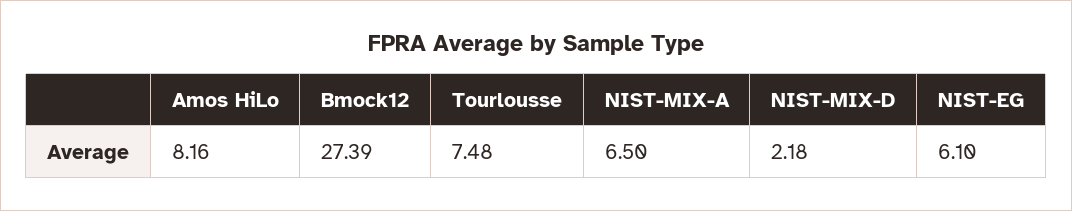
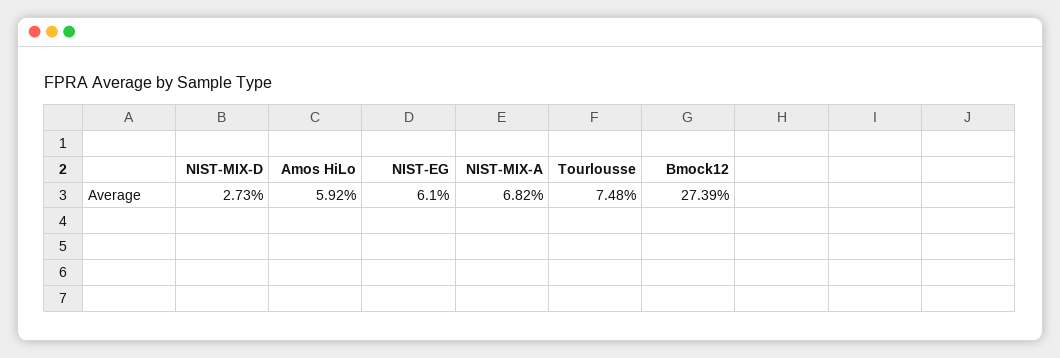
Amos HiLo: 8.16 -> 5.92
NIST-MIX-A: 6.5 -> 6.82
NIST-MIX-D: 2.18 -> 2.73

